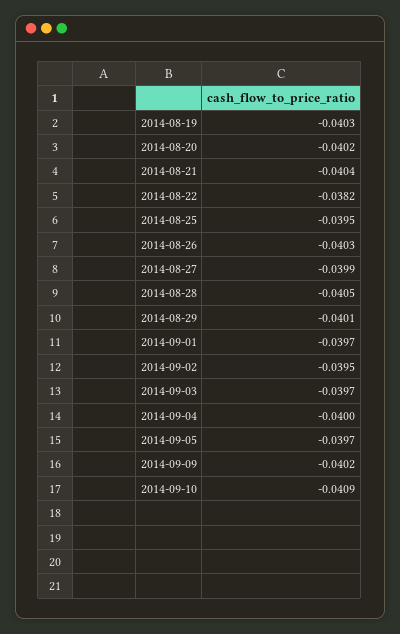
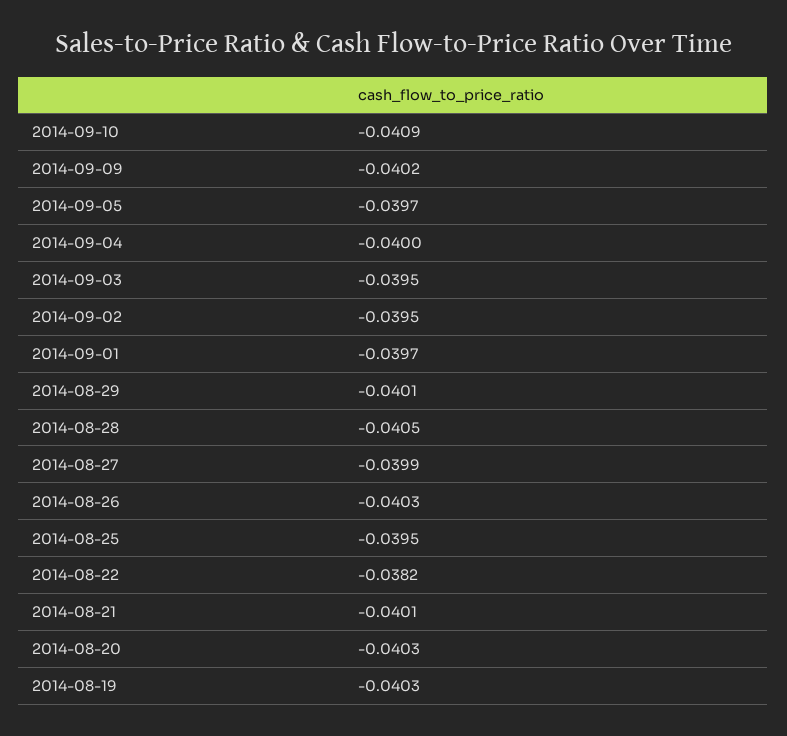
2014-08-20: -0.0402 -> -0.0403
2014-08-21: -0.0404 -> -0.0401
2014-09-03: -0.0397 -> -0.0395

